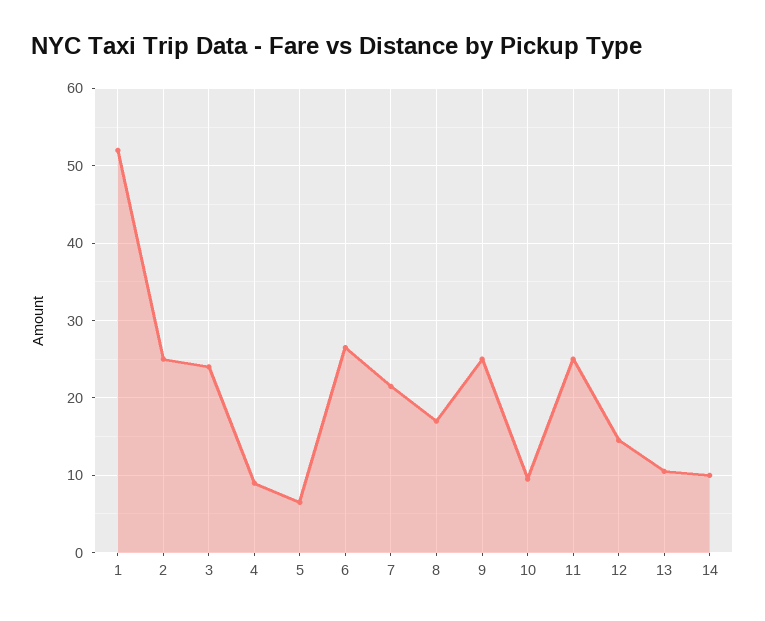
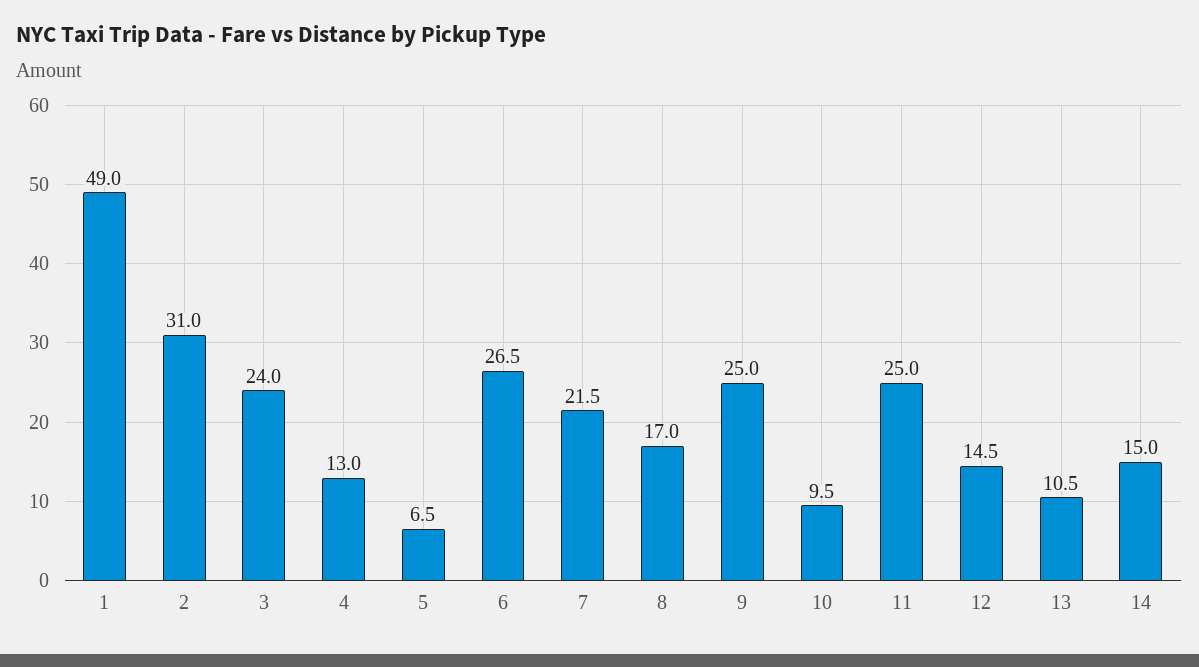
1: 52 -> 49
2: 25 -> 31
4: 9 -> 13
14: 10 -> 15

